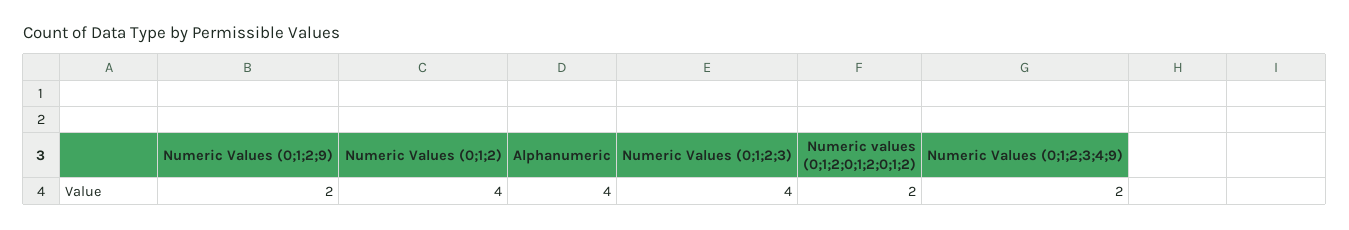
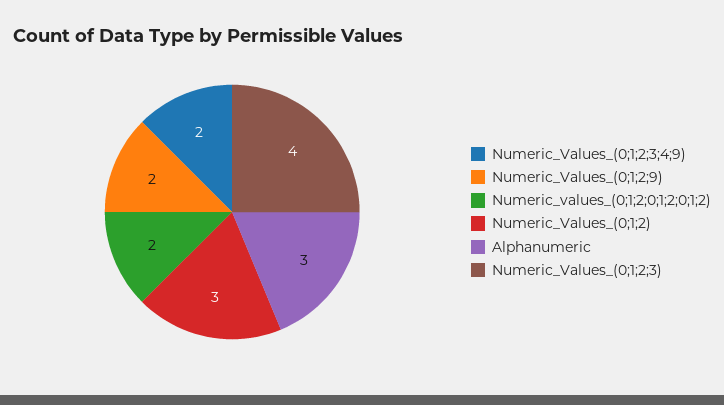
Numeric Values (0;1;2): 4 -> 3
Alphanumeric: 4 -> 3

